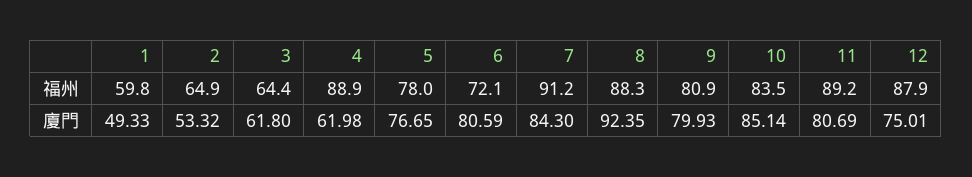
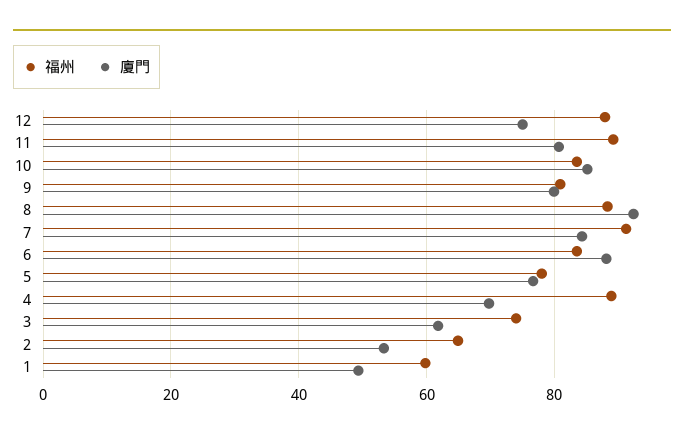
福州, 3: 64.4 -> 74
福州, 6: 72.1 -> 84
廈門, 4: 61.98 -> 70
廈門, 6: 80.59 -> 88

